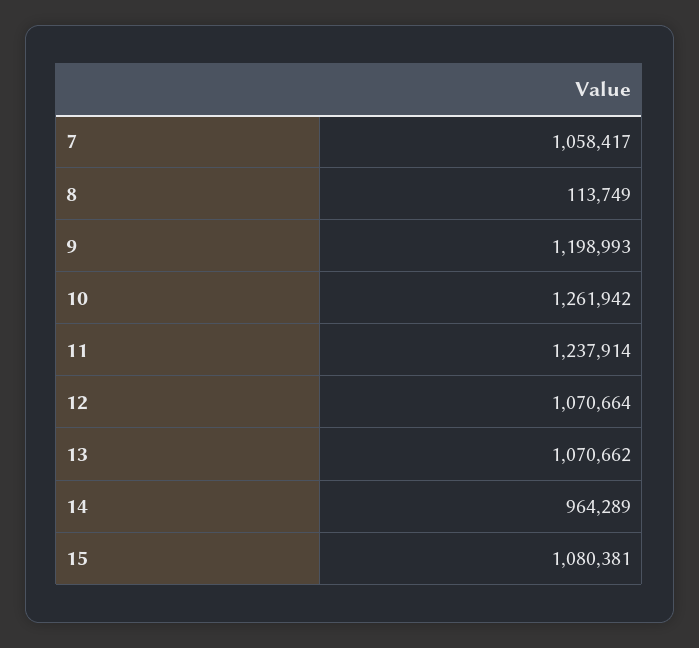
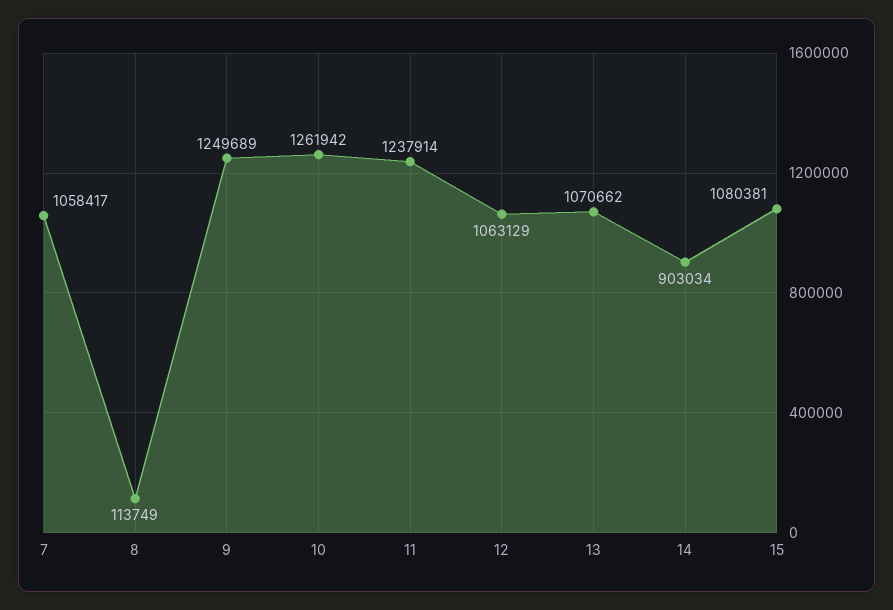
9: 1198993 -> 1249689
12: 1070664 -> 1063129
14: 964289 -> 903034

